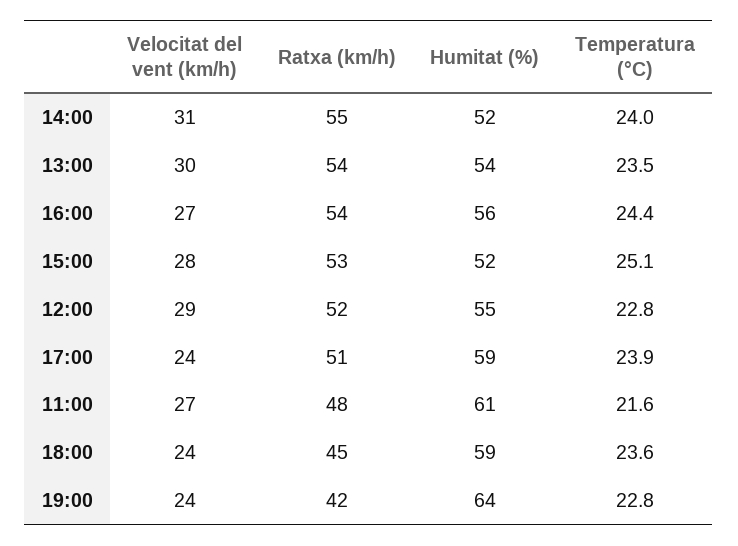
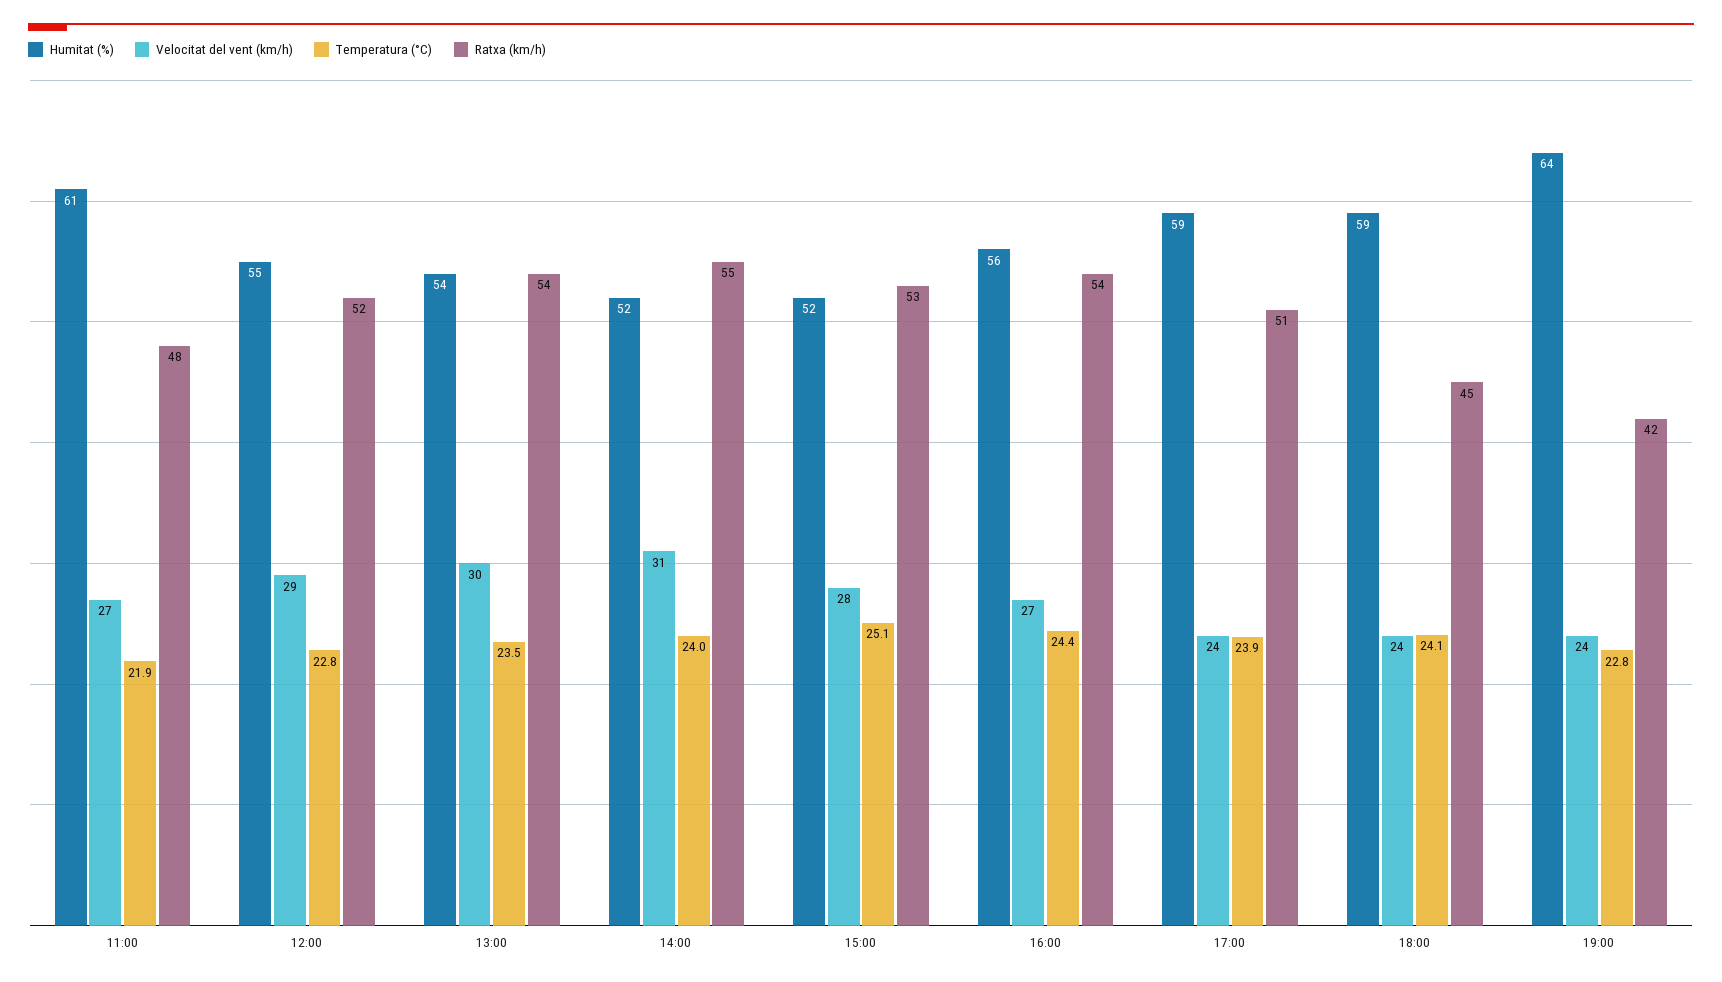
Temperatura (°C), 11:00: 21.6 -> 21.9
Temperatura (°C), 18:00: 23.6 -> 24.1

